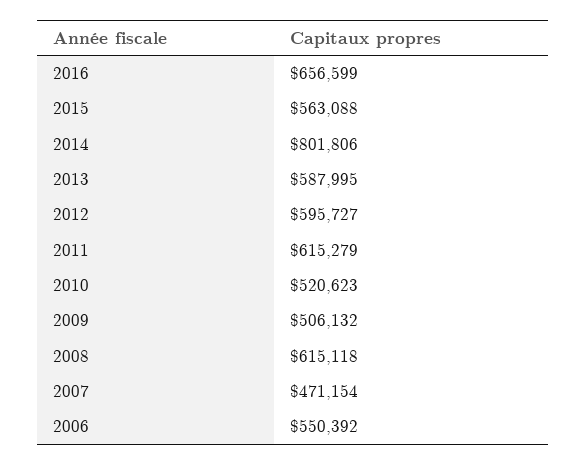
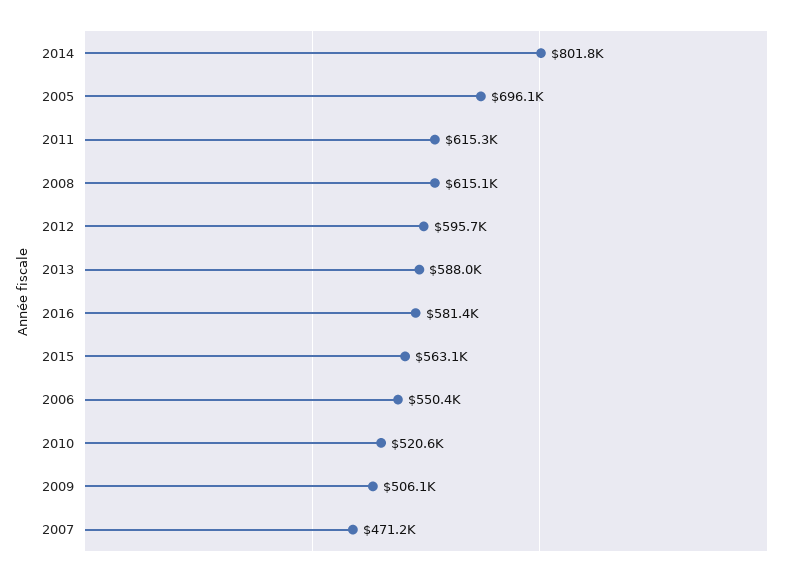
2016: 656599 -> 581400
2005: none -> 696100

